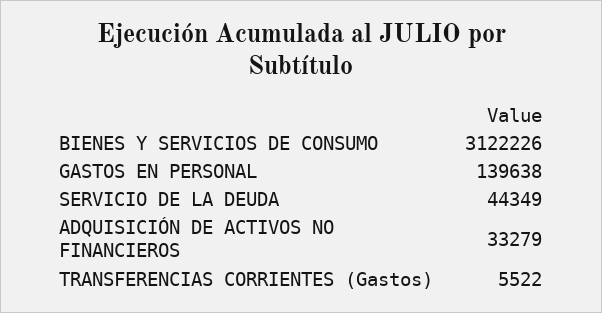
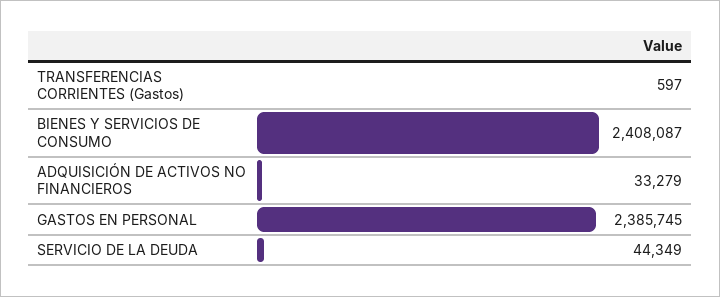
BIENES Y SERVICIOS DE CONSUMO: 3122226 -> 2408087
GASTOS EN PERSONAL: 139638 -> 2385745
TRANSFERENCIAS CORRIENTES (Gastos): 5522 -> 597

